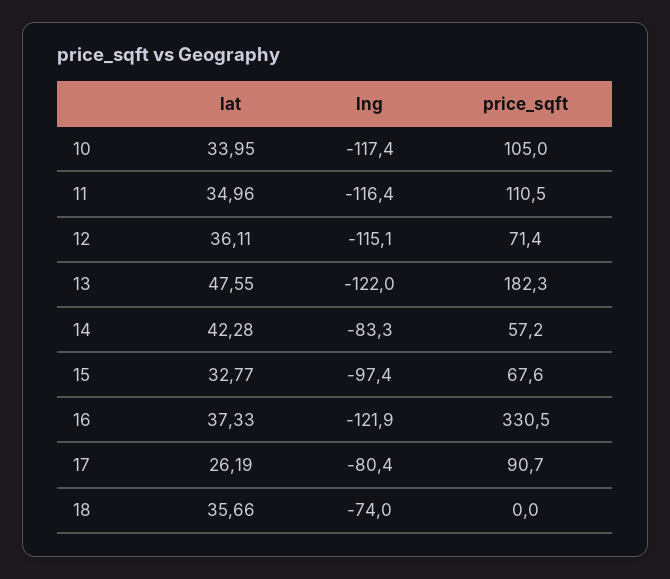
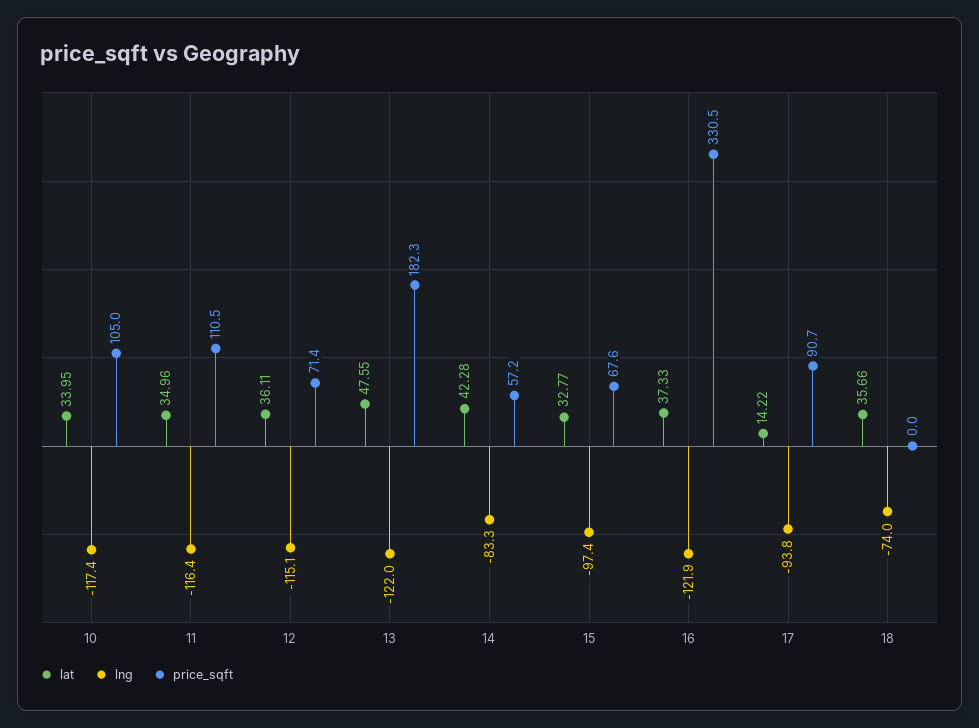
lat, 17: 26.19 -> 14.22
lng, 17: -80.4 -> -93.8

